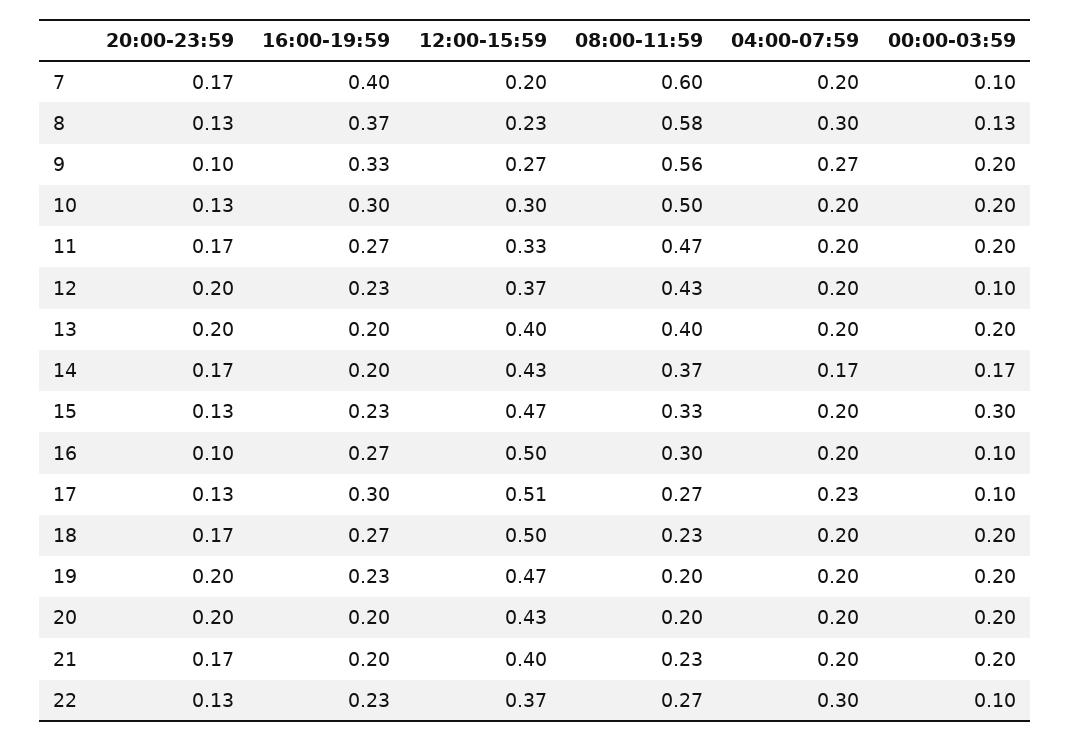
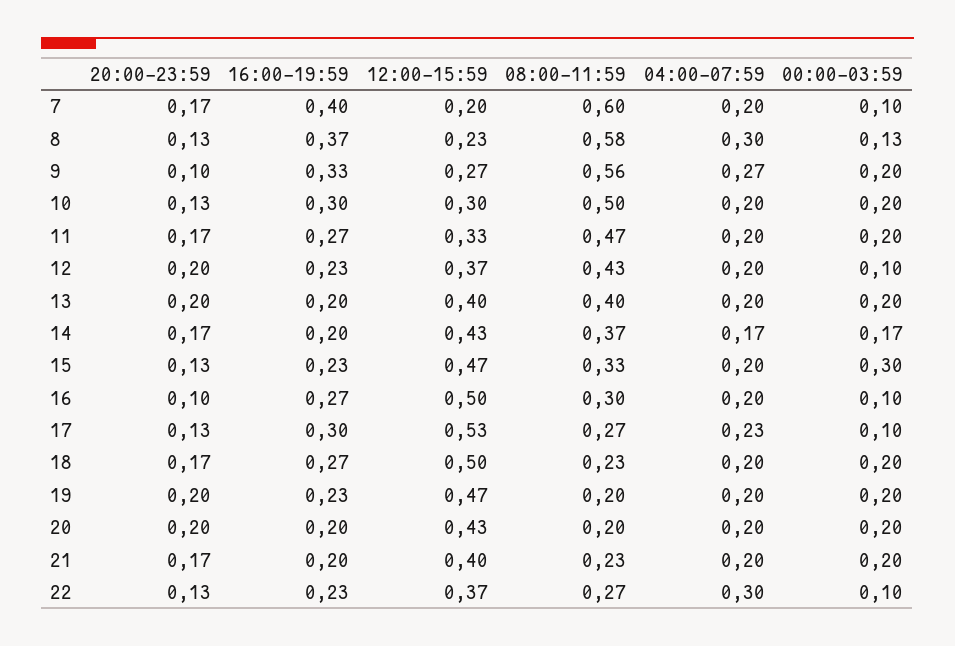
12:00-15:59, 17: 0.51 -> 0.53

